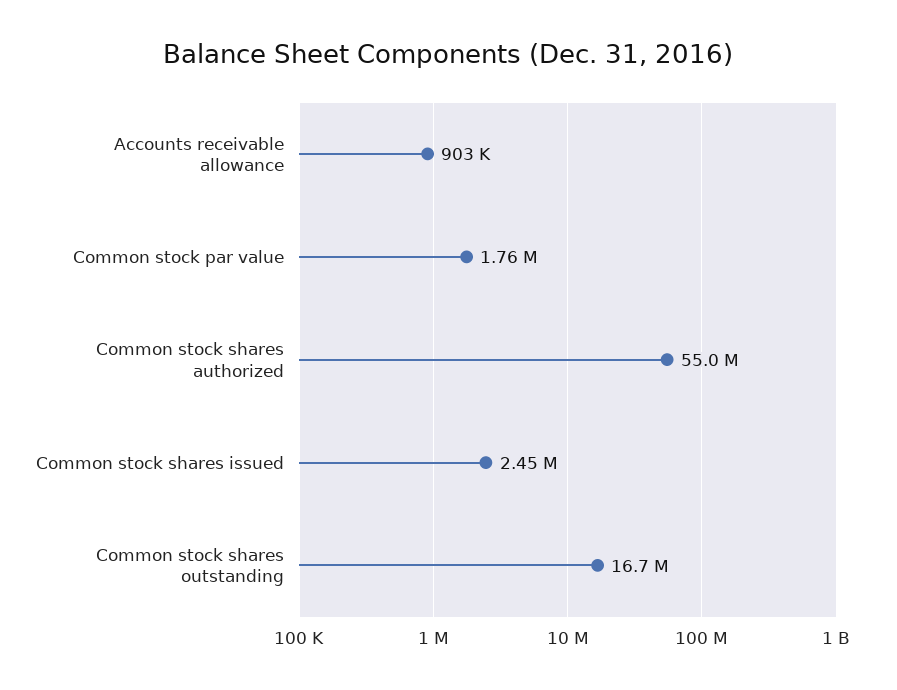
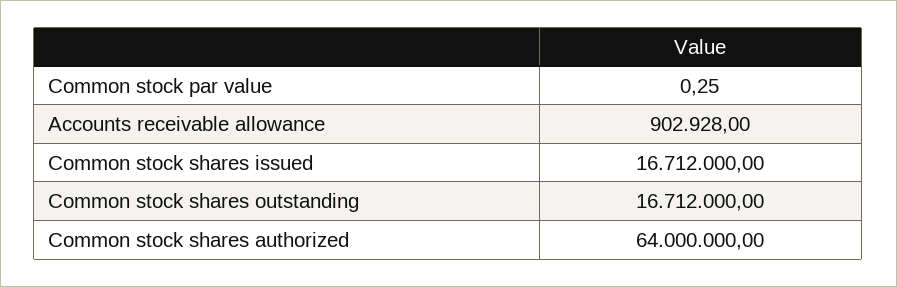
Common stock par value: 1760000 -> 0.25
Common stock shares authorized: 55000000 -> 64000000
Common stock shares issued: 2450000 -> 16712000

